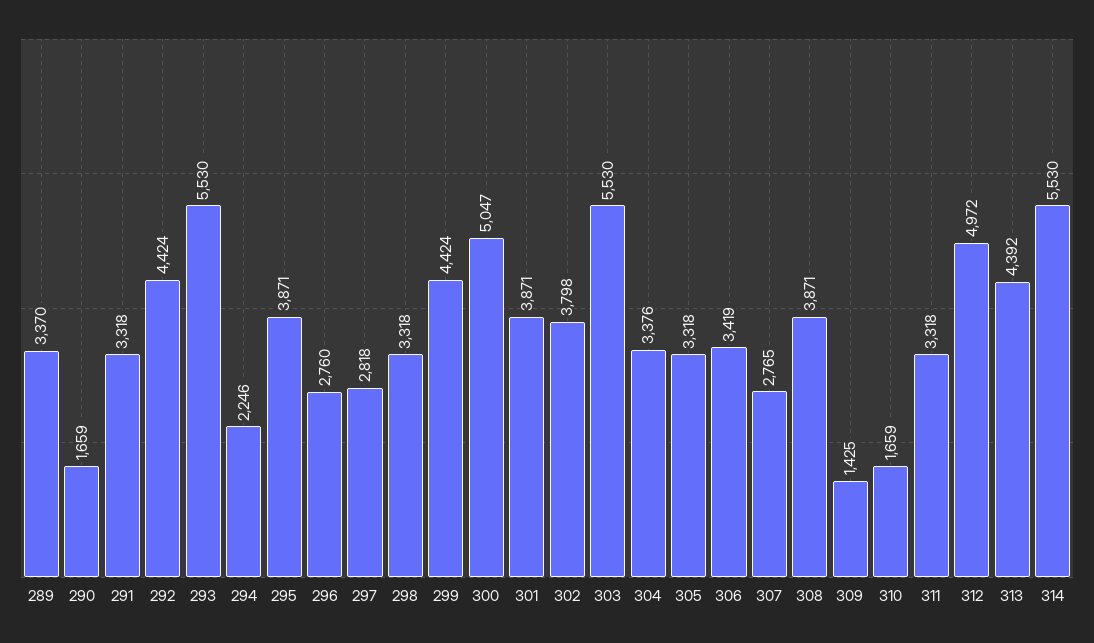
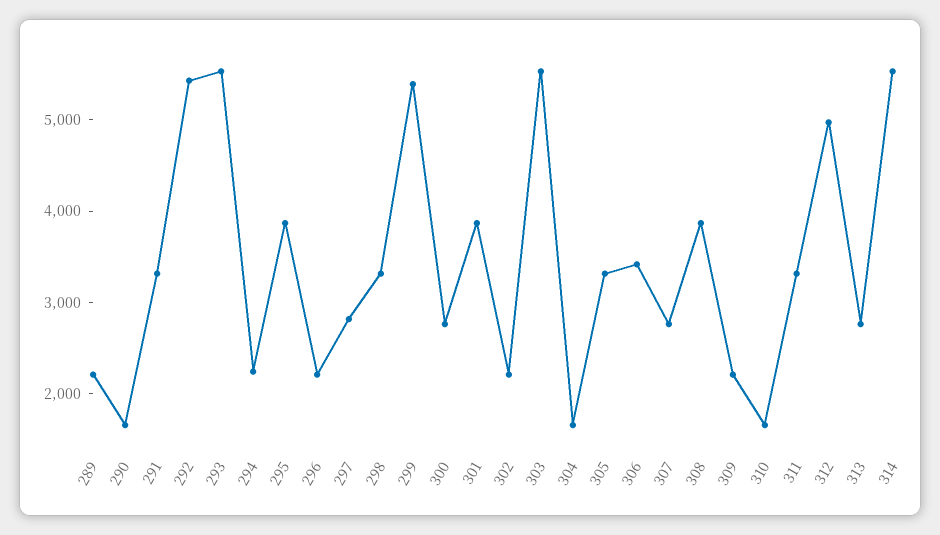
289: 3370 -> 2200
292: 4424 -> 5400
296: 2760 -> 2200
299: 4424 -> 5400
300: 5047 -> 2800
302: 3798 -> 2200
304: 3376 -> 1600
309: 1425 -> 2200
313: 4392 -> 2800

